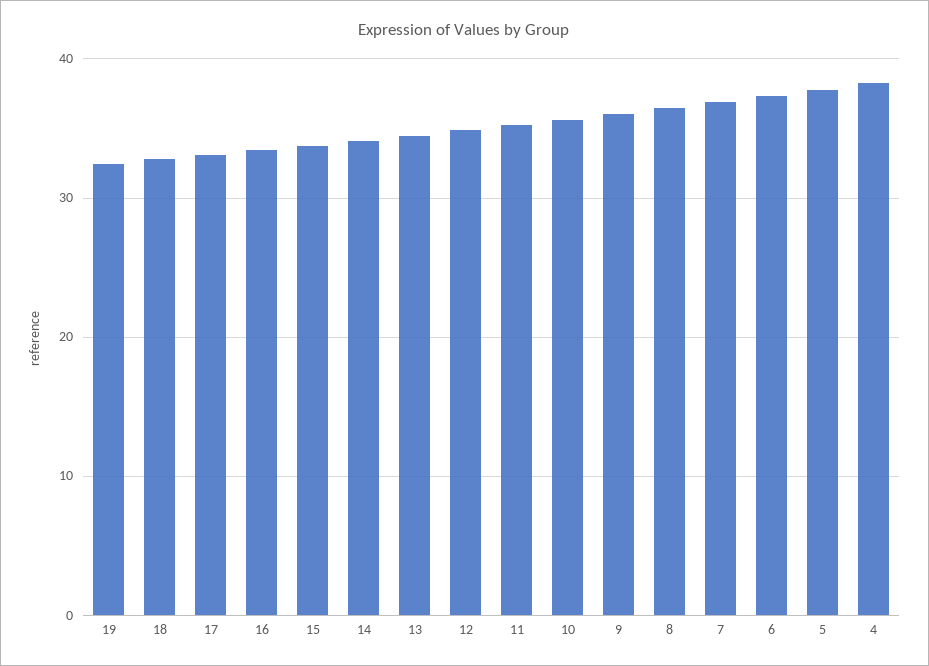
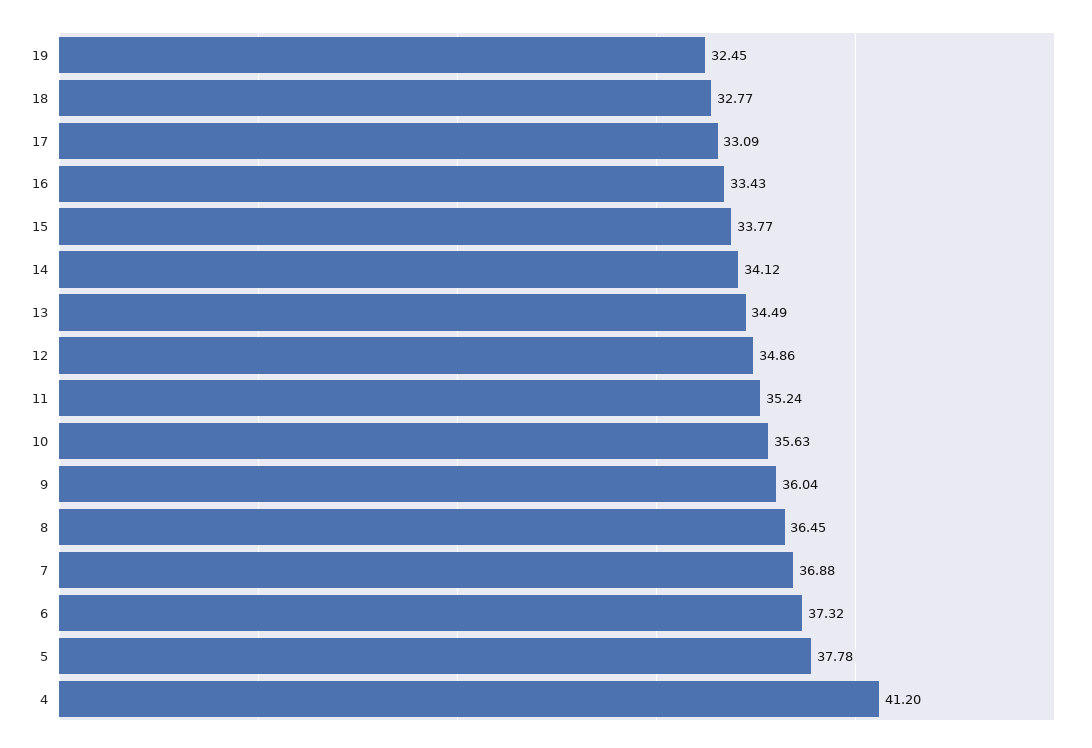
4: 38 -> 41.2

